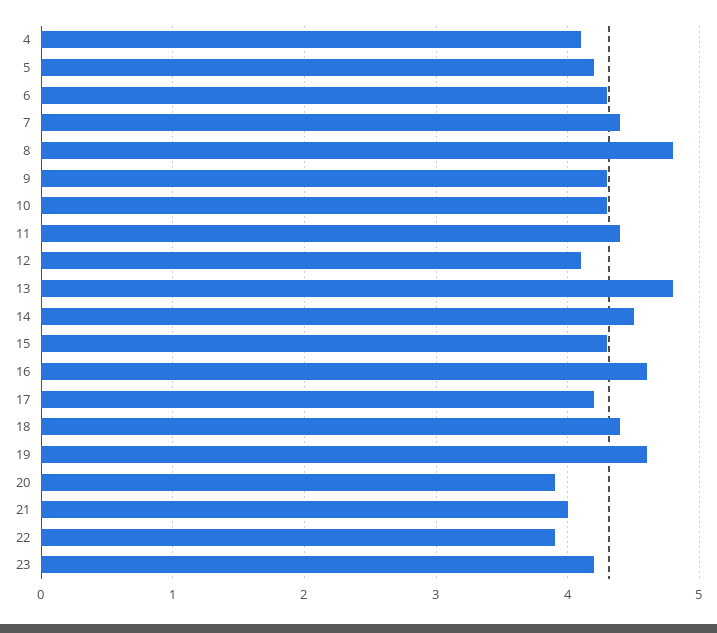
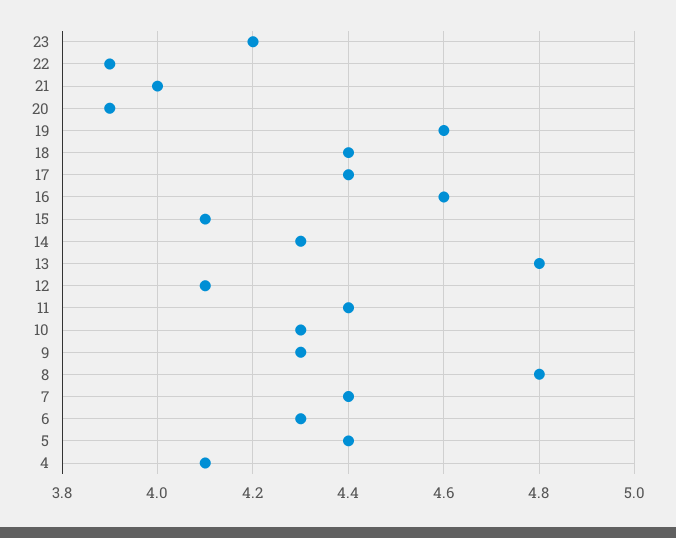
5: 4.2 -> 4.4
14: 4.5 -> 4.3
15: 4.3 -> 4.1
17: 4.2 -> 4.4

